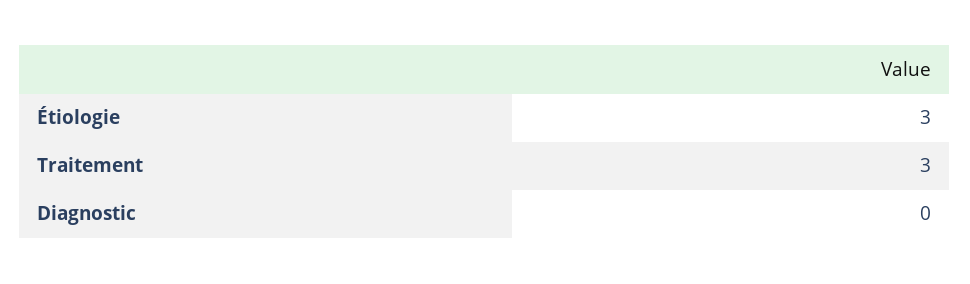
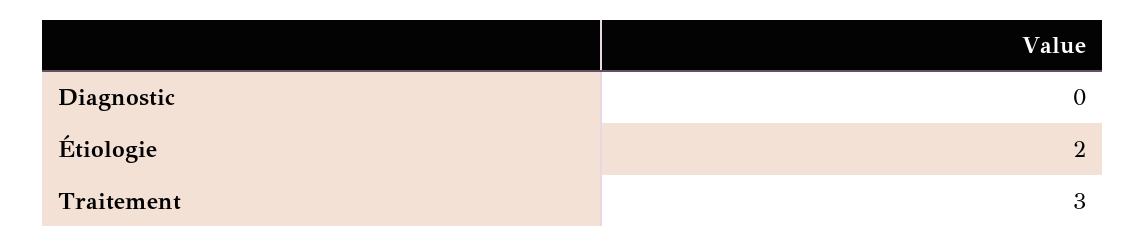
Étiologie: 3 -> 2

